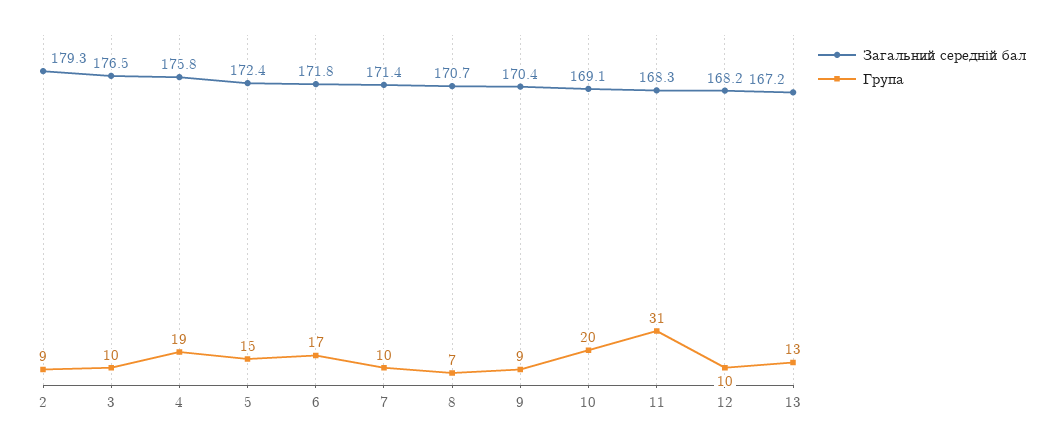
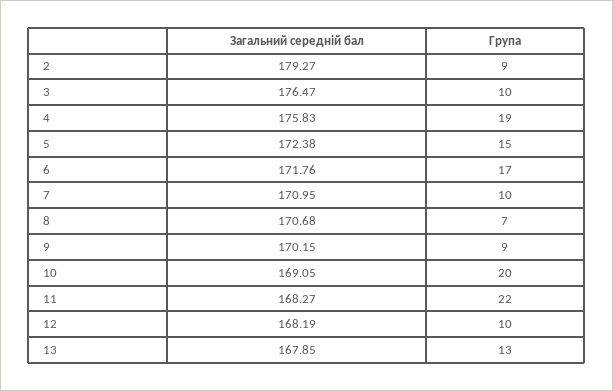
Загальний середній бал, 7: 171.4 -> 170.95
Загальний середній бал, 9: 170.4 -> 170.15
Група, 11: 31 -> 22
Загальний середній бал, 13: 167.2 -> 167.85

